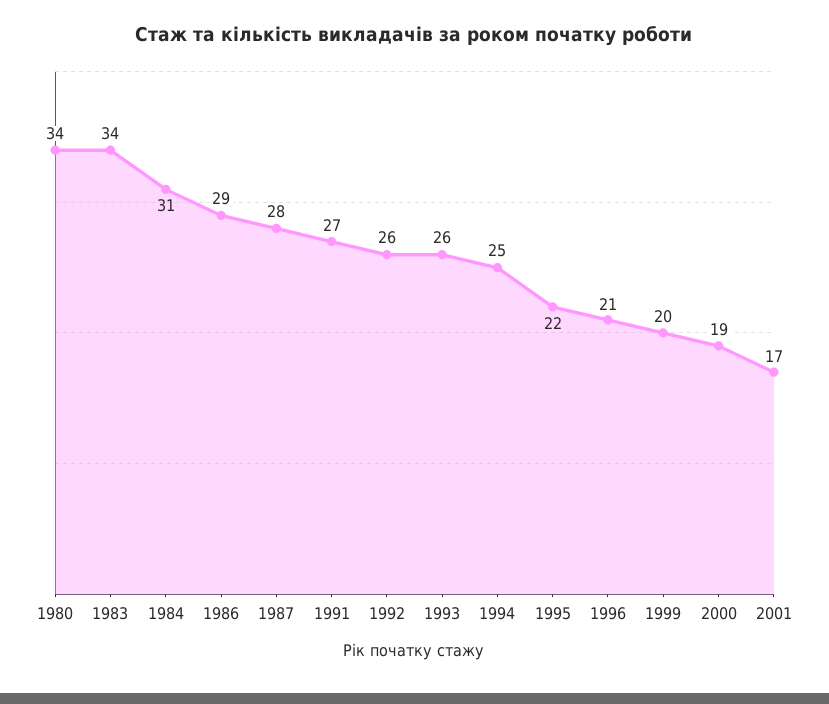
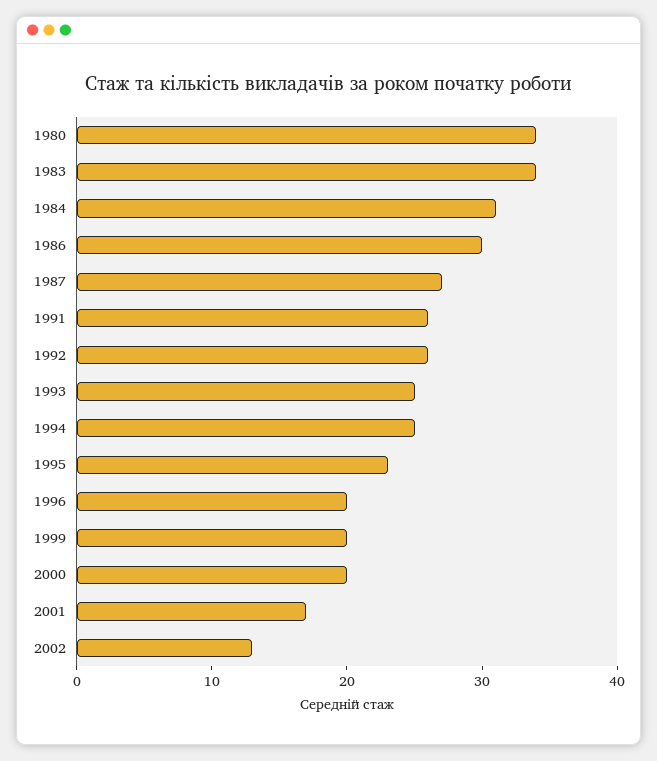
1986: 29 -> 30
1987: 28 -> 27
1991: 27 -> 26
1993: 26 -> 25
1995: 22 -> 23
1996: 21 -> 20
2000: 19 -> 20
2002: none -> 13

